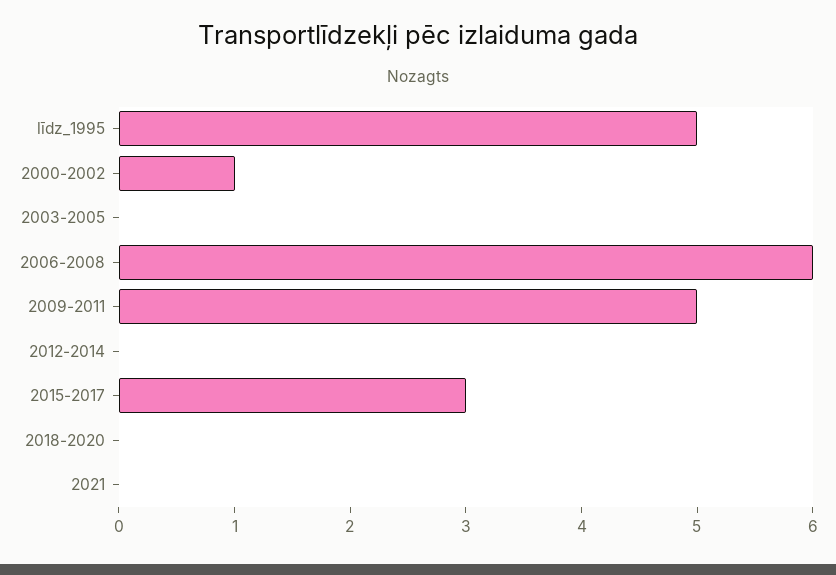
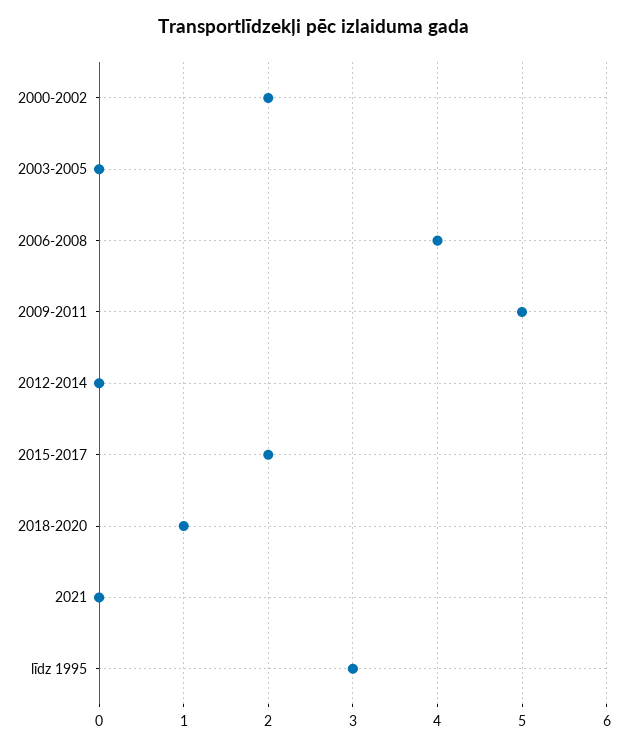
līdz_1995: 5 -> 3
2000-2002: 1 -> 2
2006-2008: 6 -> 4
2015-2017: 3 -> 2
2018-2020: 0 -> 1

